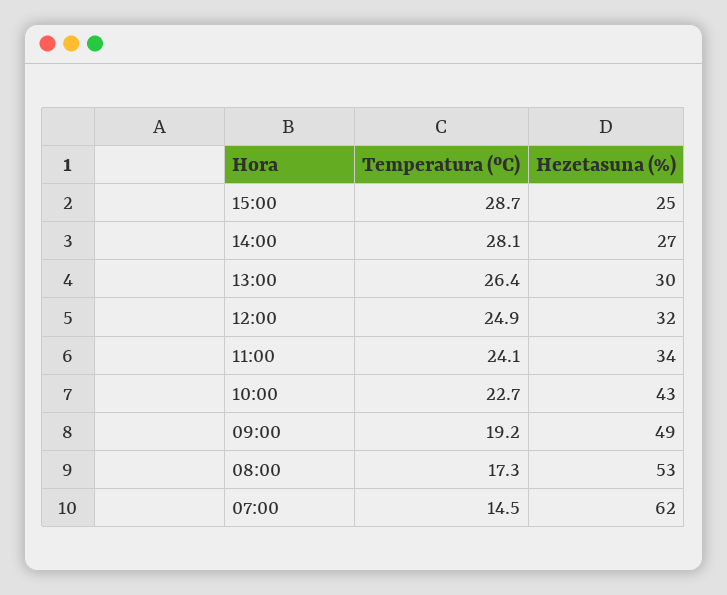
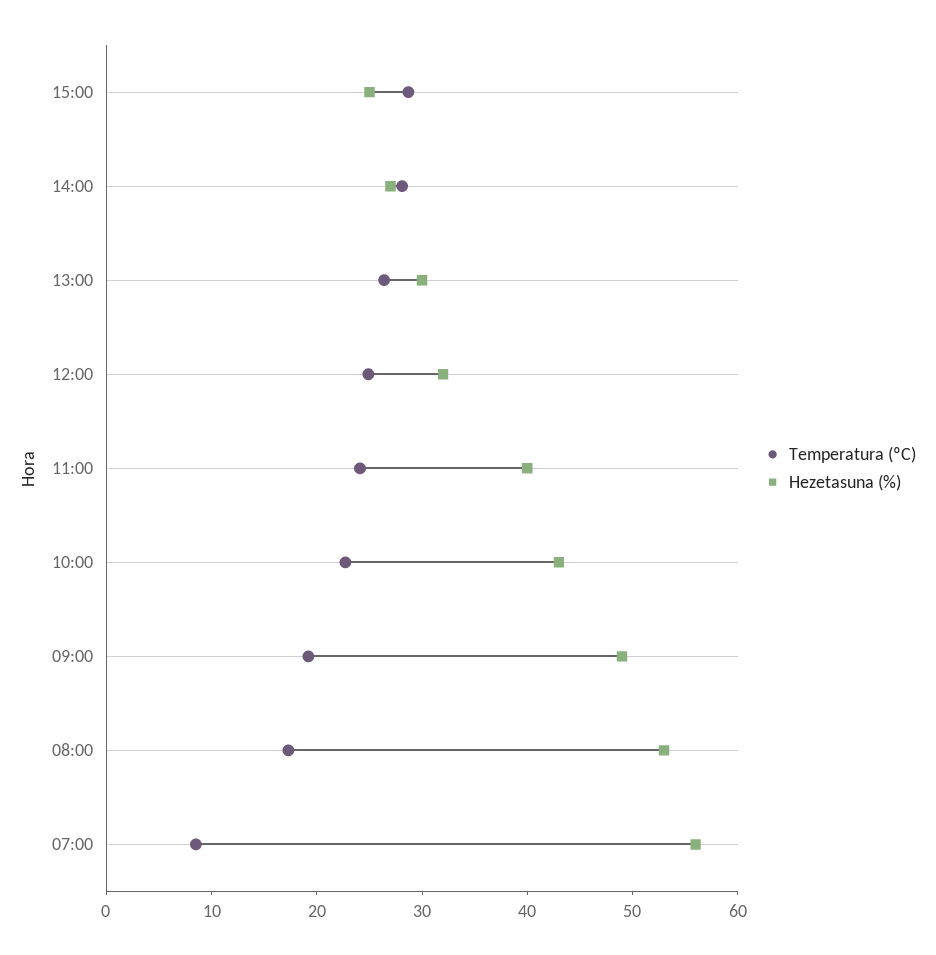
Hezetasuna (%), 11:00: 34 -> 40
Temperatura (ºC), 07:00: 14.5 -> 8
Hezetasuna (%), 07:00: 62 -> 56

